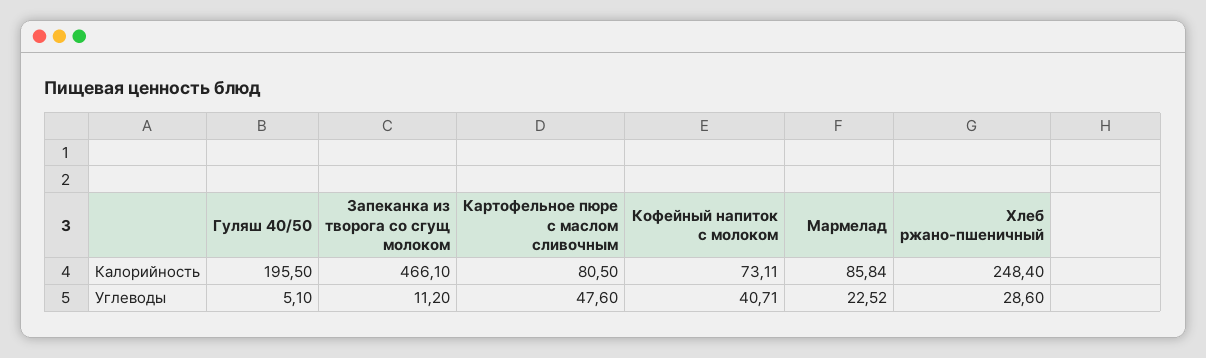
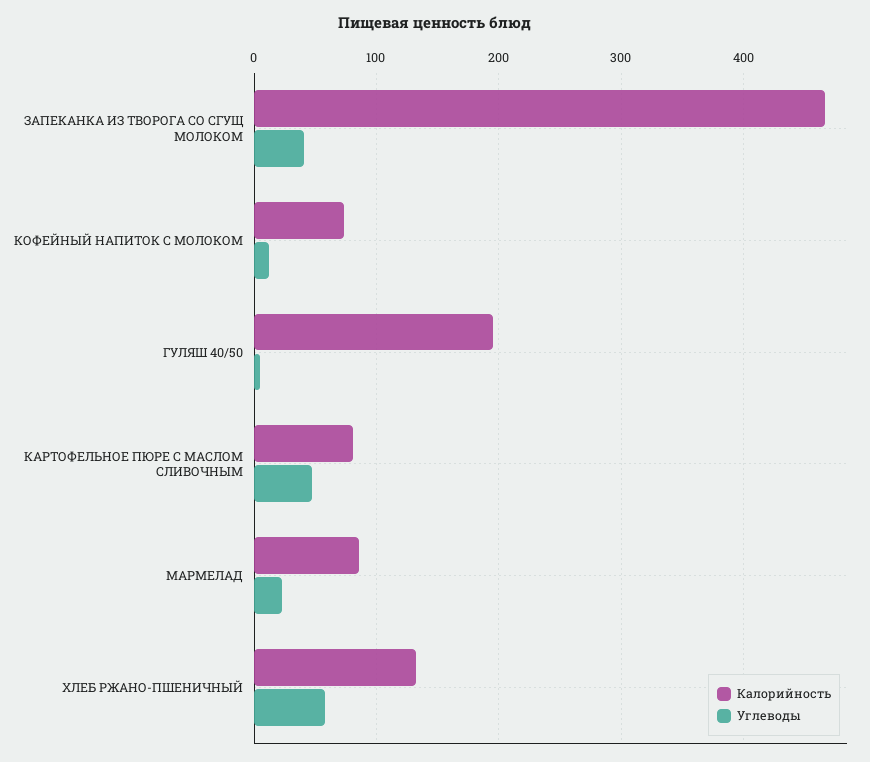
Калорийность, Хлеб ржано-пшеничный: 248.4 -> 130
Углеводы, Запеканка из творога со сгущ молоком: 11.2 -> 40
Углеводы, Кофейный напиток с молоком: 40.71 -> 10
Углеводы, Хлеб ржано-пшеничный: 28.6 -> 60

